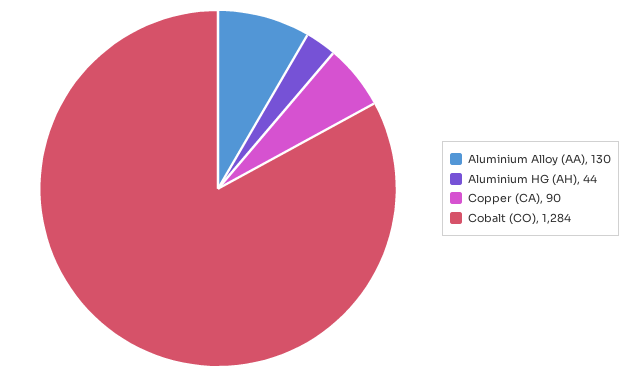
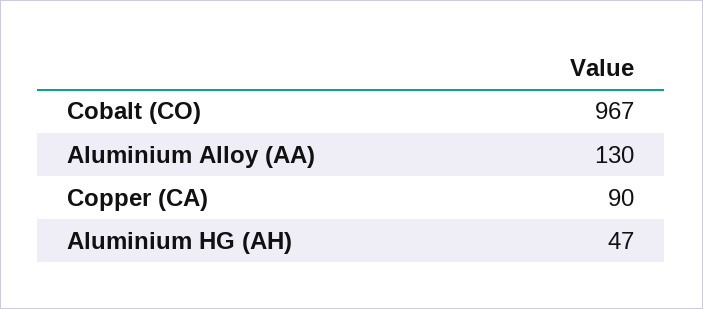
Aluminium HG (AH): 44 -> 47
Cobalt (CO): 1284 -> 967

